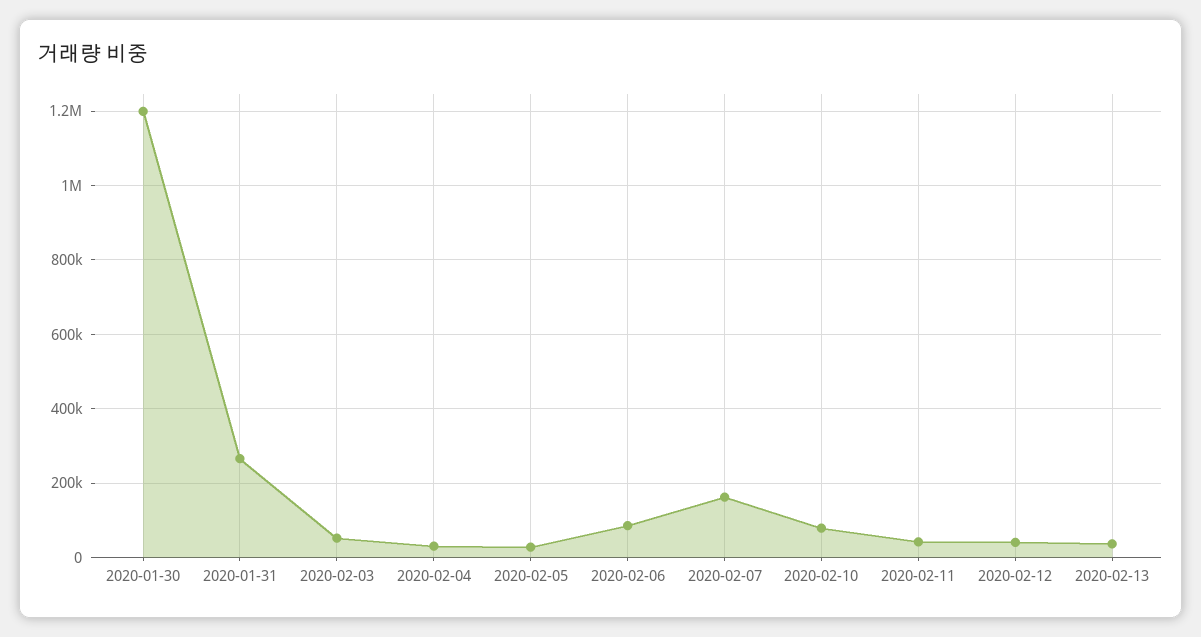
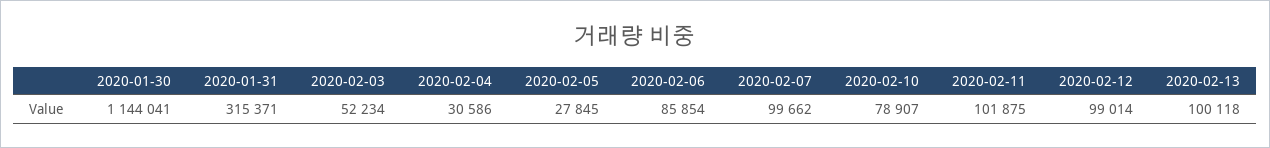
2020-01-30: 1200000 -> 1144041
2020-01-31: 260000 -> 315371
2020-02-07: 160000 -> 99662
2020-02-11: 40000 -> 101875
2020-02-12: 40000 -> 99014
2020-02-13: 40000 -> 100118

